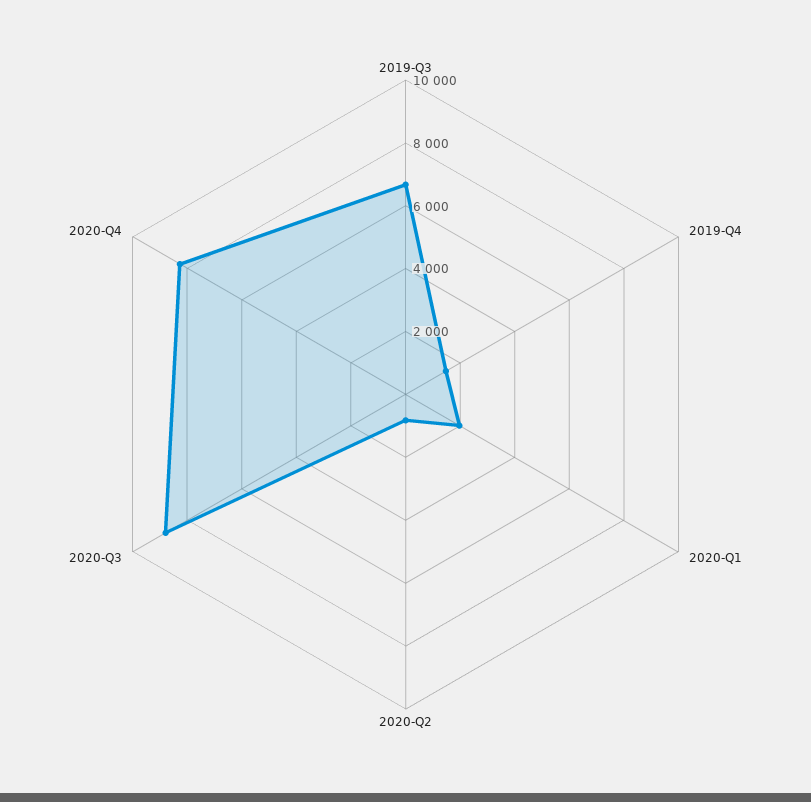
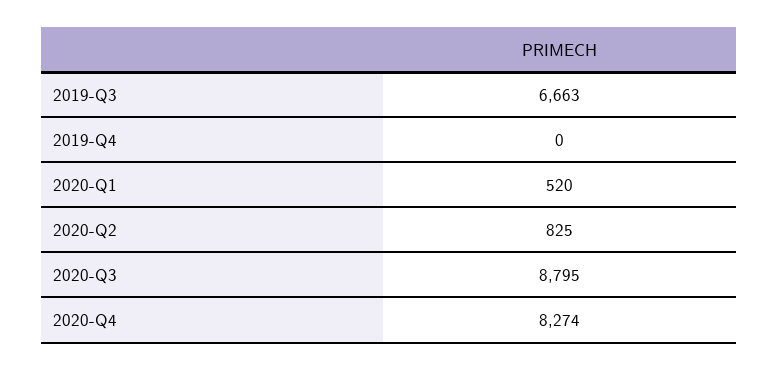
2019-Q4: 1500 -> 0
2020-Q1: 2000 -> 520

